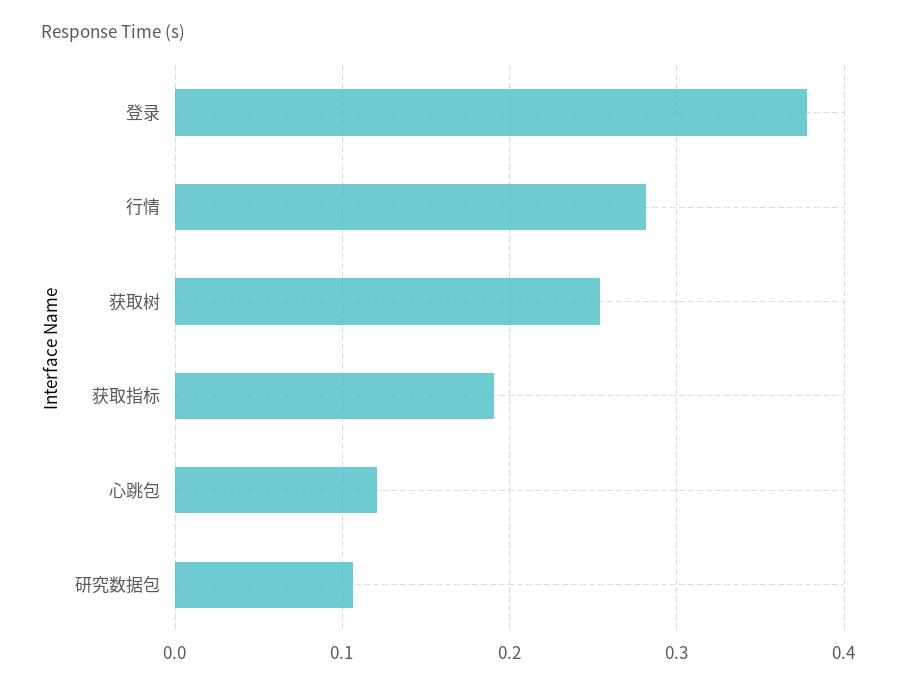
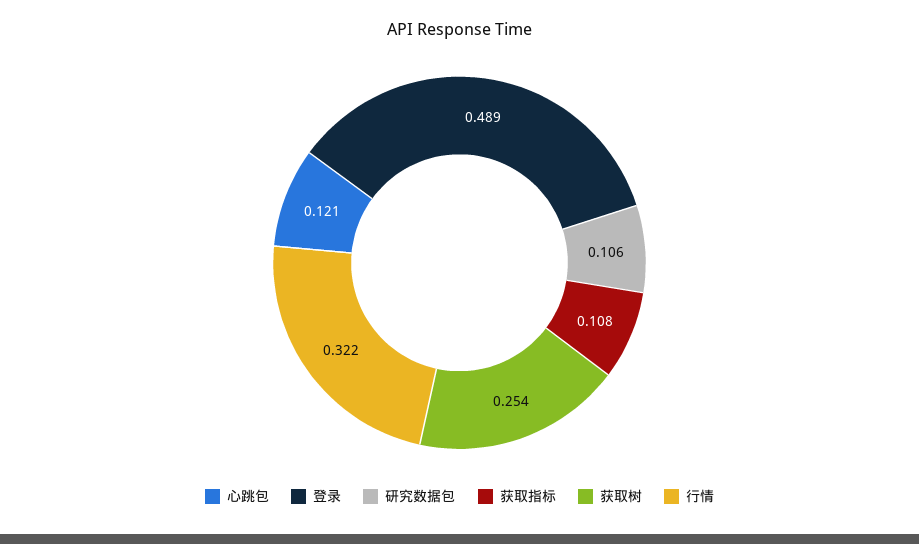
登录: 0.38 -> 0.489
行情: 0.28 -> 0.322
获取指标: 0.19 -> 0.108

